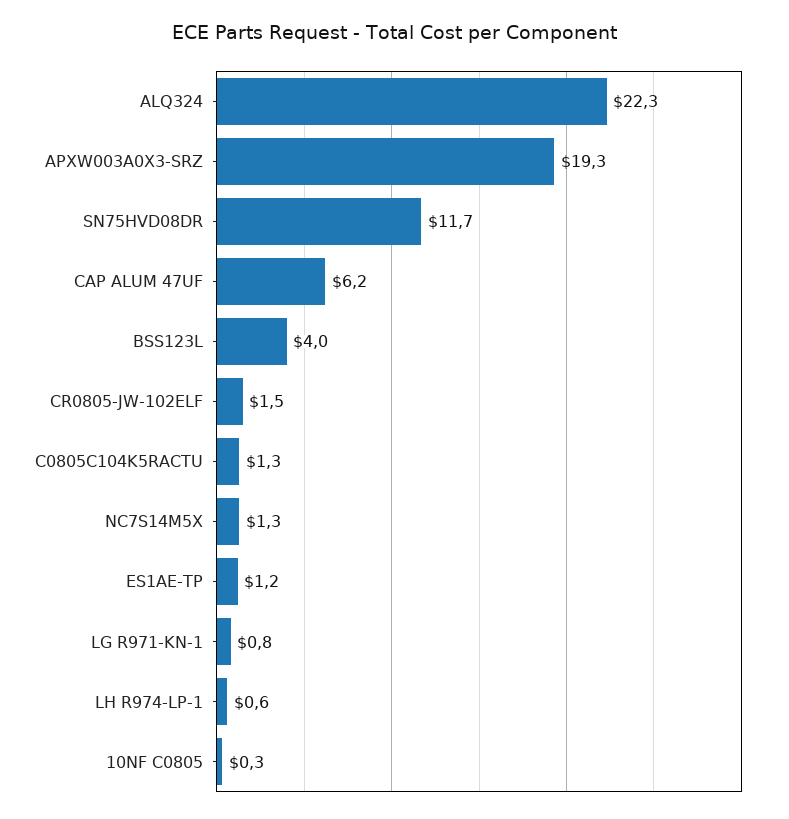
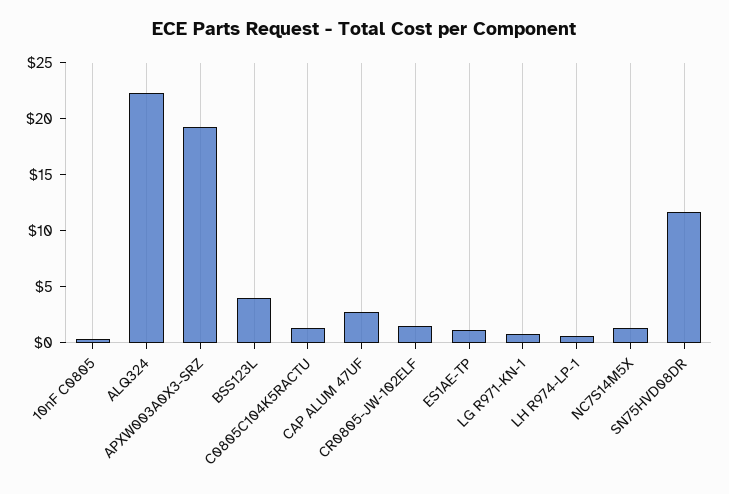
CAP ALUM 47UF: 6.2 -> 3

